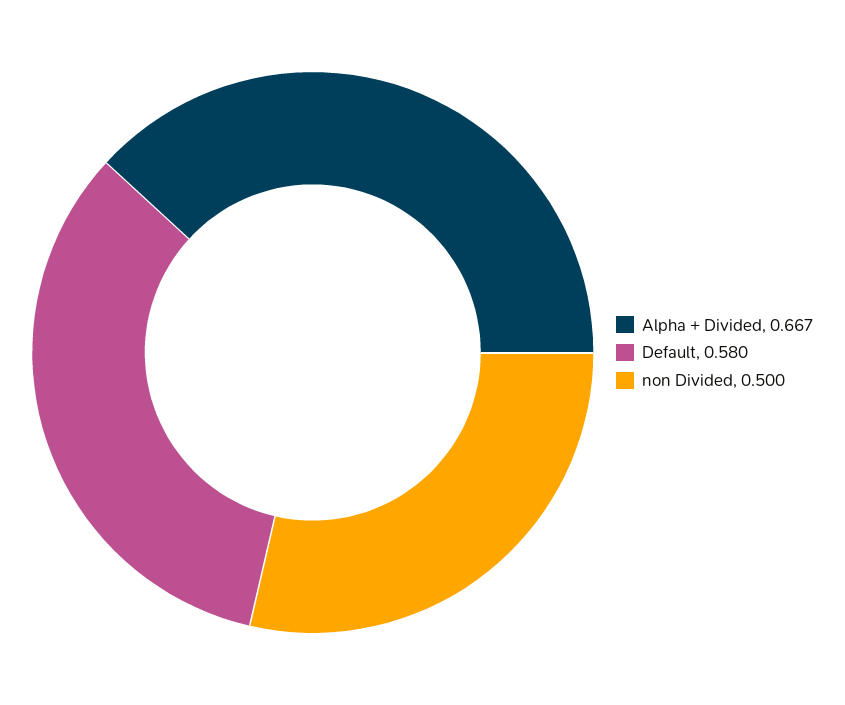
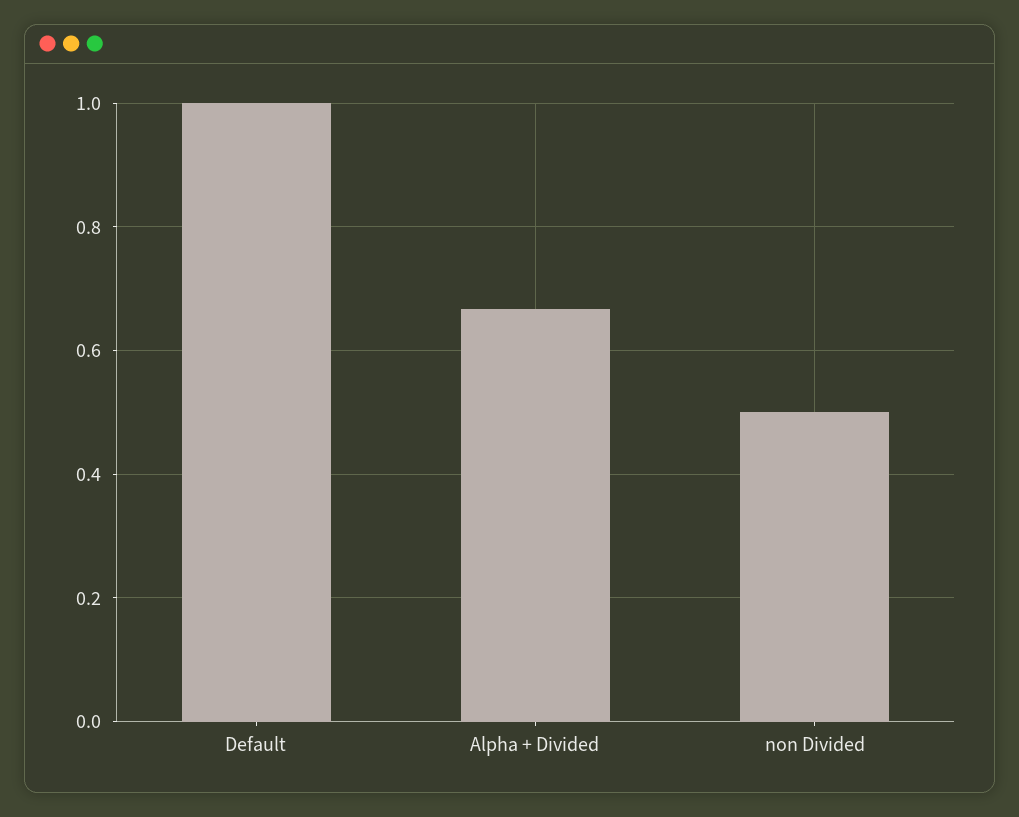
Default: 0.58 -> 1

